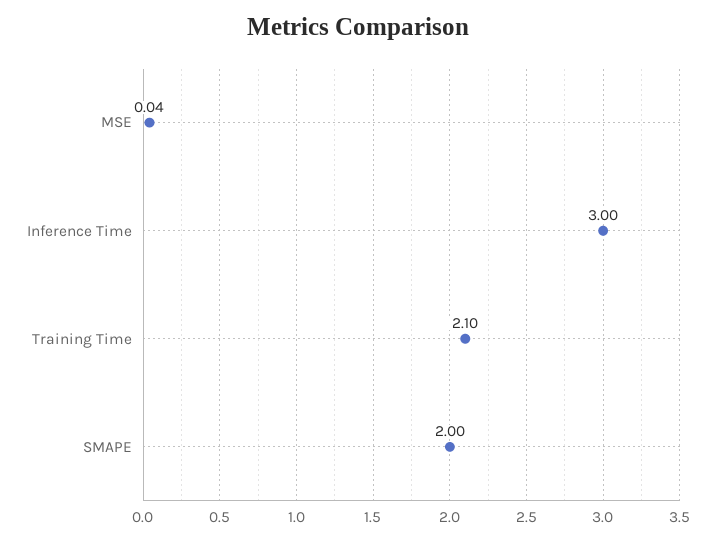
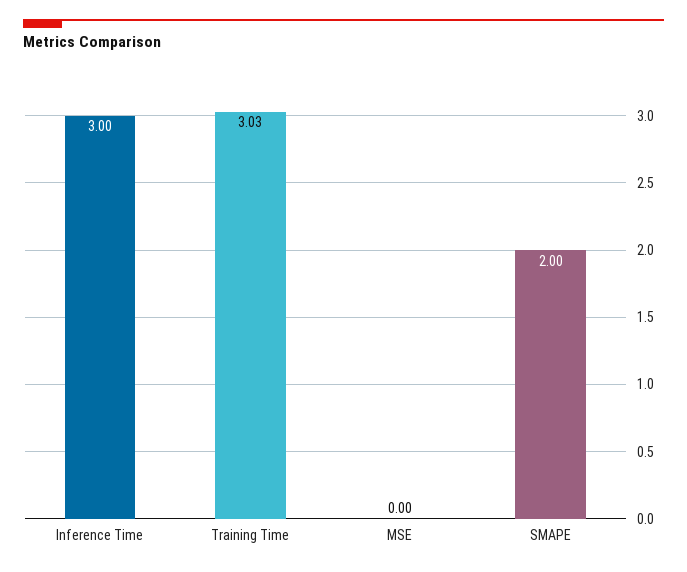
MSE: 0.04 -> 0
Training Time: 2.1 -> 3.03

